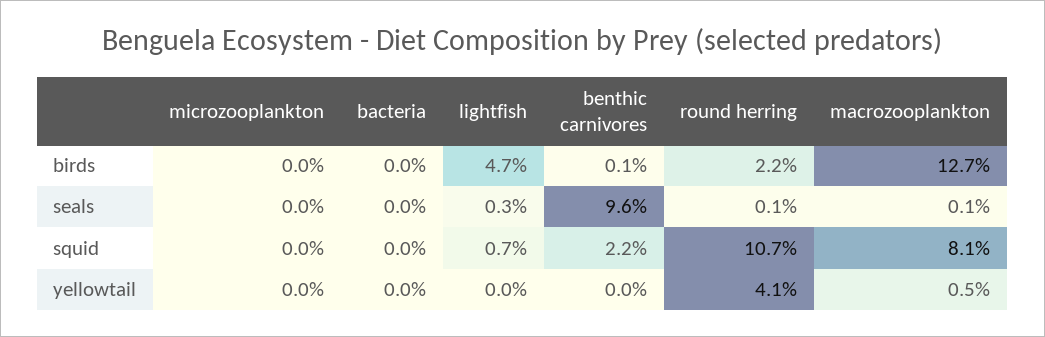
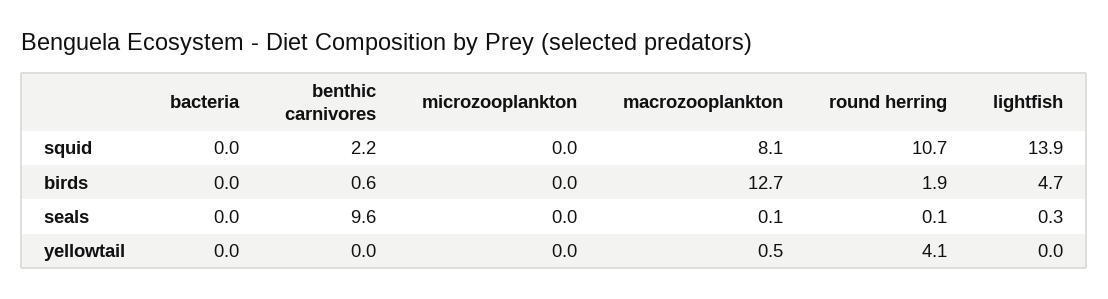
benthic carnivores, birds: 0.1 -> 0.6
round herring, birds: 2.2 -> 1.9
lightfish, squid: 0.7 -> 13.9

